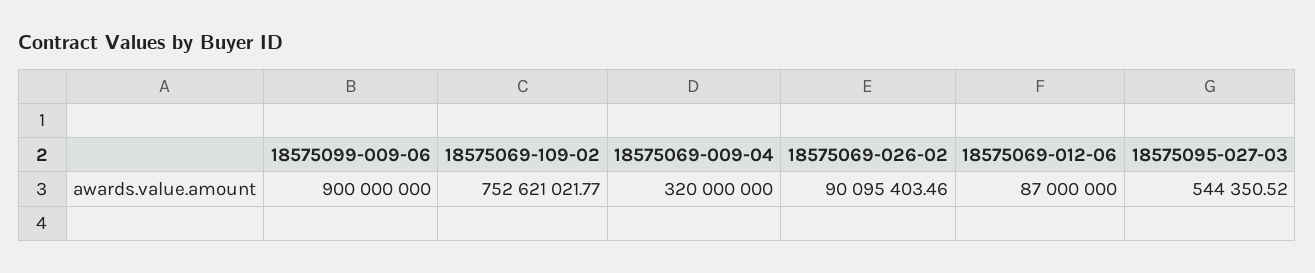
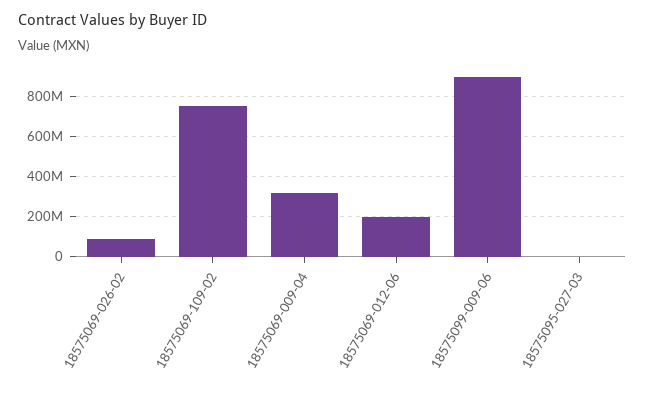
18575069-012-06: 87000000 -> 200000000

